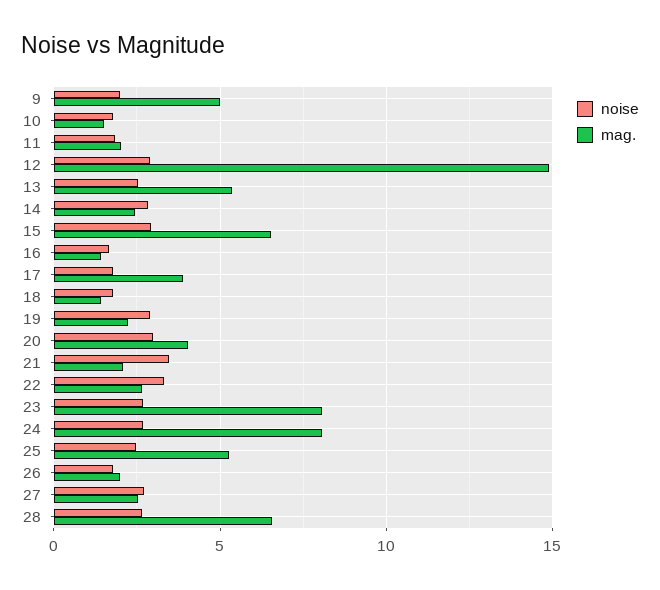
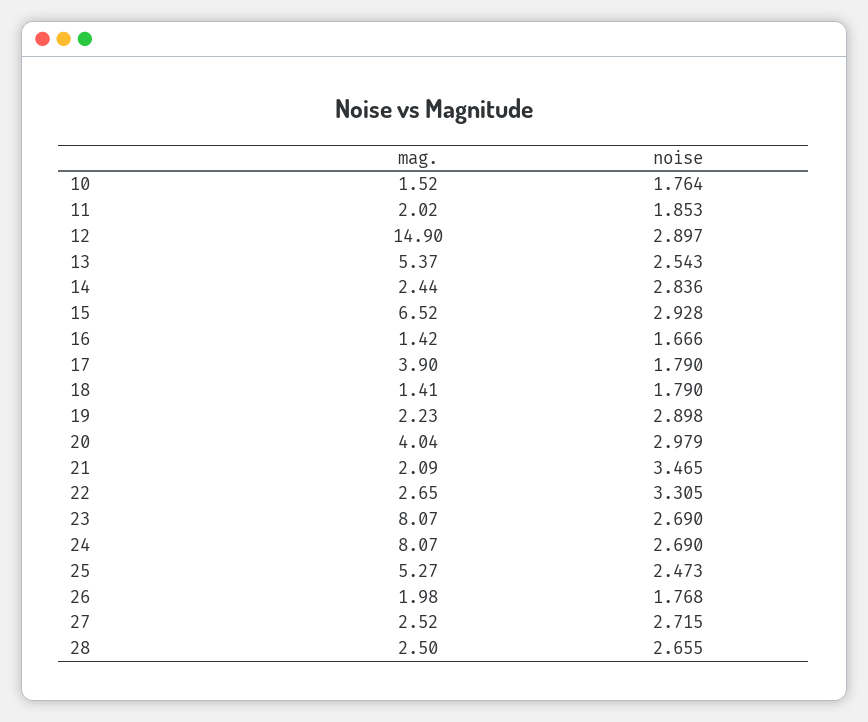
noise, 9: 2 -> none
mag., 9: 5 -> none
mag., 28: 6.5 -> 2.5

